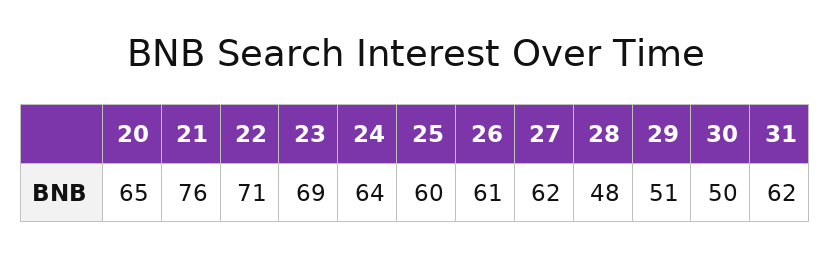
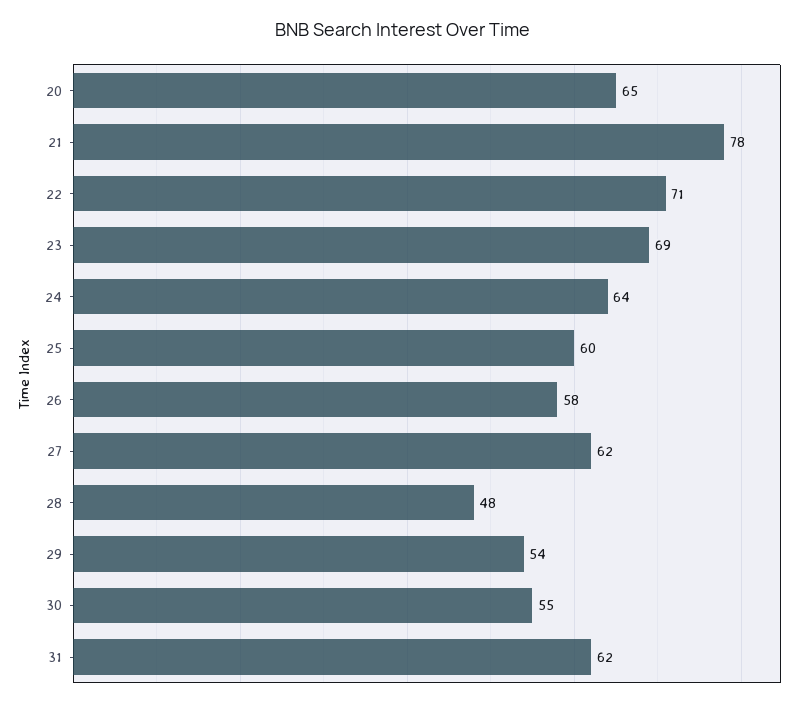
21: 76 -> 78
26: 61 -> 58
29: 51 -> 54
30: 50 -> 55

